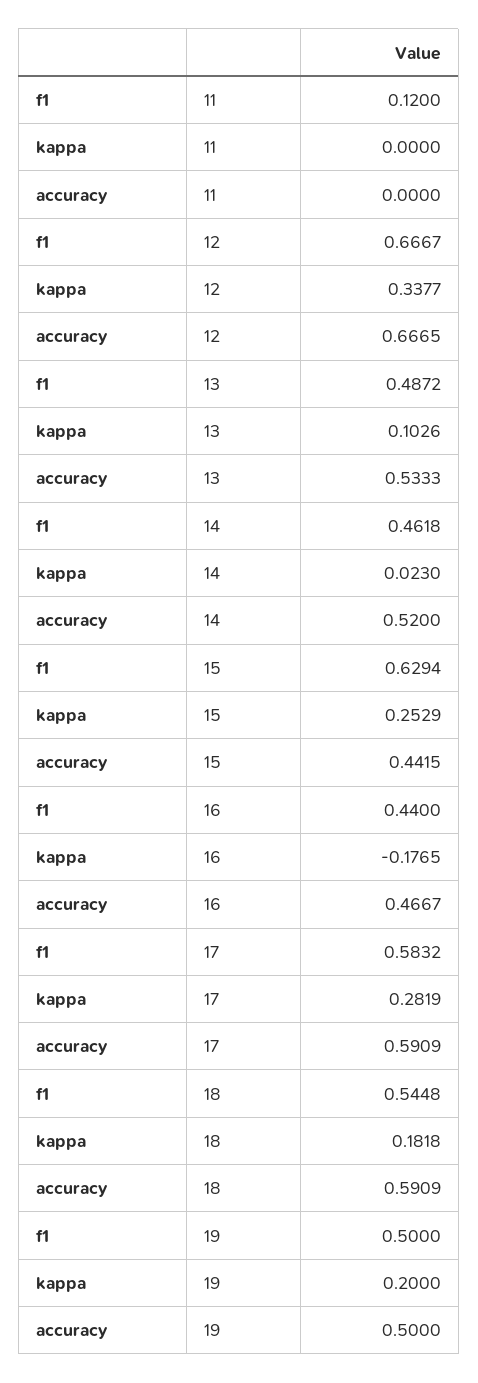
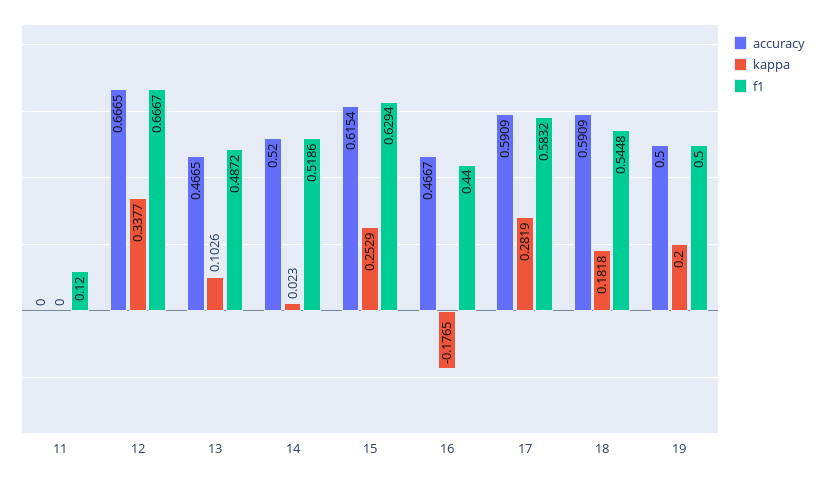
accuracy, 13: 0.5333 -> 0.4665
f1, 14: 0.4618 -> 0.5186
accuracy, 15: 0.4415 -> 0.6154

